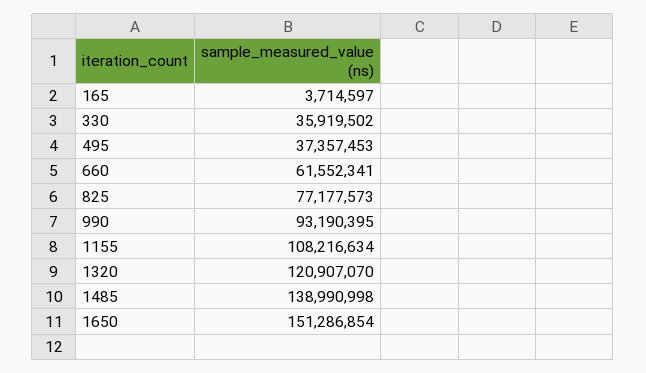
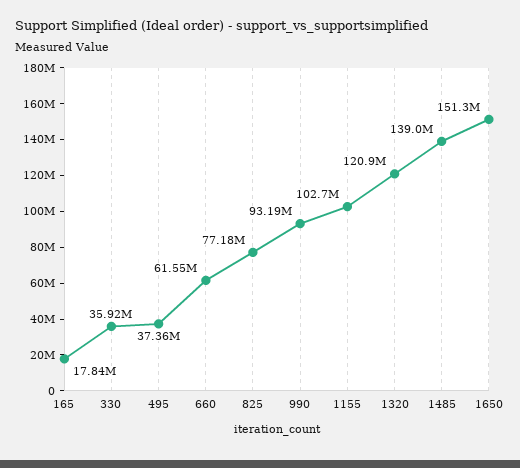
165: 3714597 -> 17840000
1155: 108216634 -> 102700000

